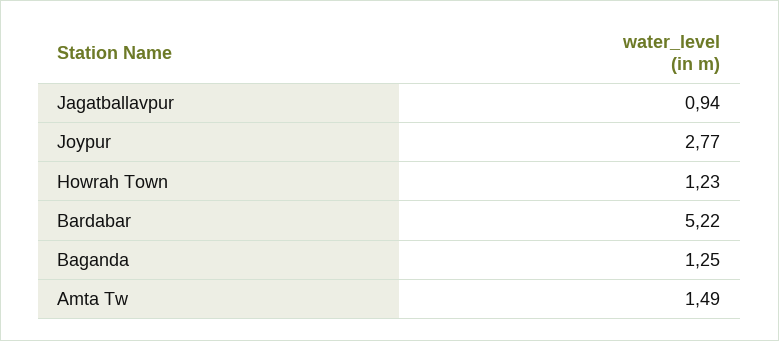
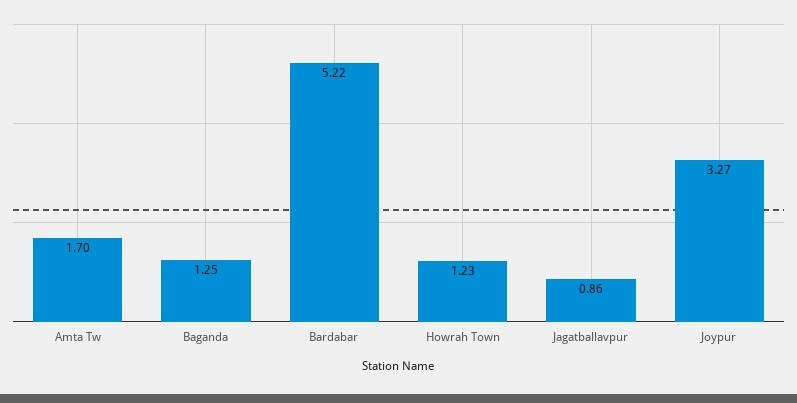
Jagatballavpur: 0.94 -> 0.86
Joypur: 2.77 -> 3.27
Amta Tw: 1.49 -> 1.7

